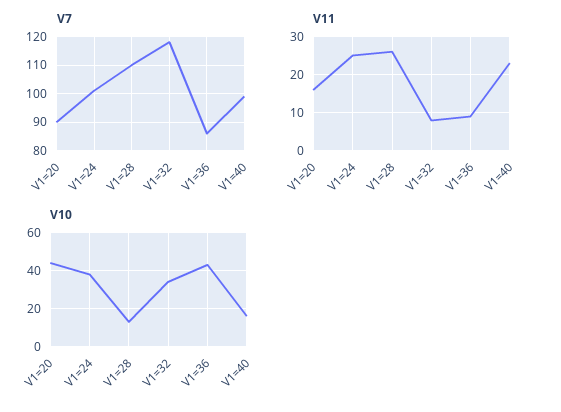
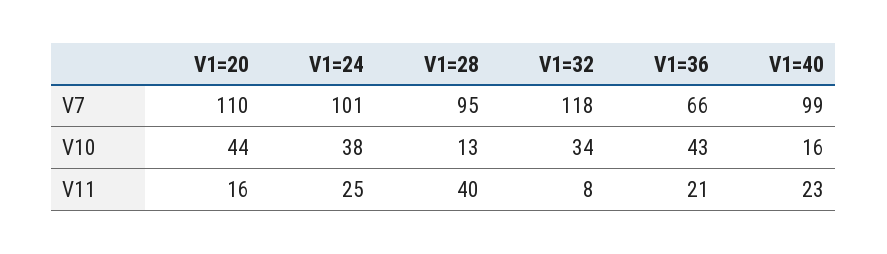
V7, V1=20: 90 -> 110
V7, V1=28: 110 -> 95
V7, V1=36: 85 -> 66
V11, V1=28: 25 -> 40
V11, V1=36: 10 -> 21

